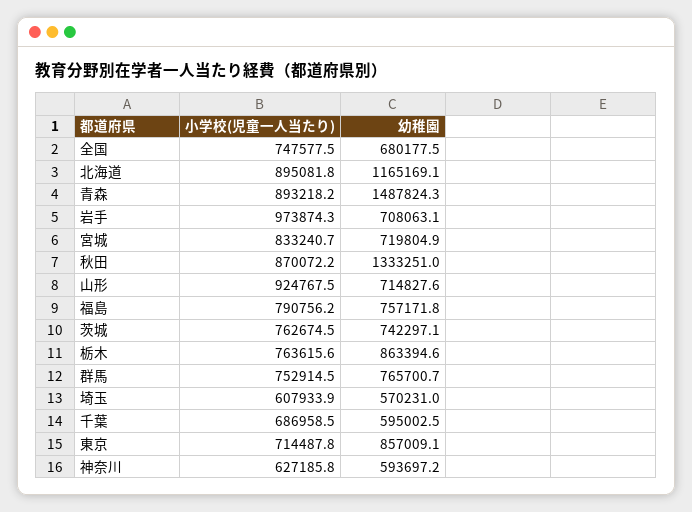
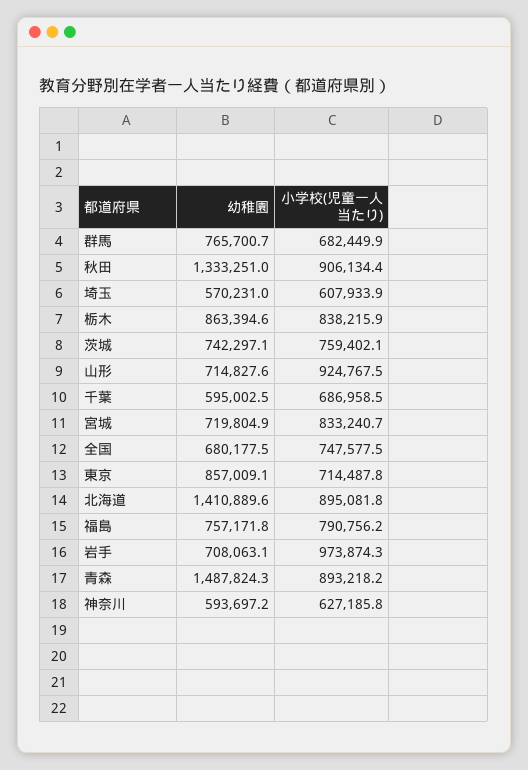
幼稚園, 北海道: 1165169.1 -> 1410889.6
小学校(児童一人当たり), 秋田: 870072.2 -> 906134.4
小学校(児童一人当たり), 茨城: 762674.5 -> 759402.1
小学校(児童一人当たり), 栃木: 763615.6 -> 838215.9
小学校(児童一人当たり), 群馬: 752914.5 -> 682449.9

